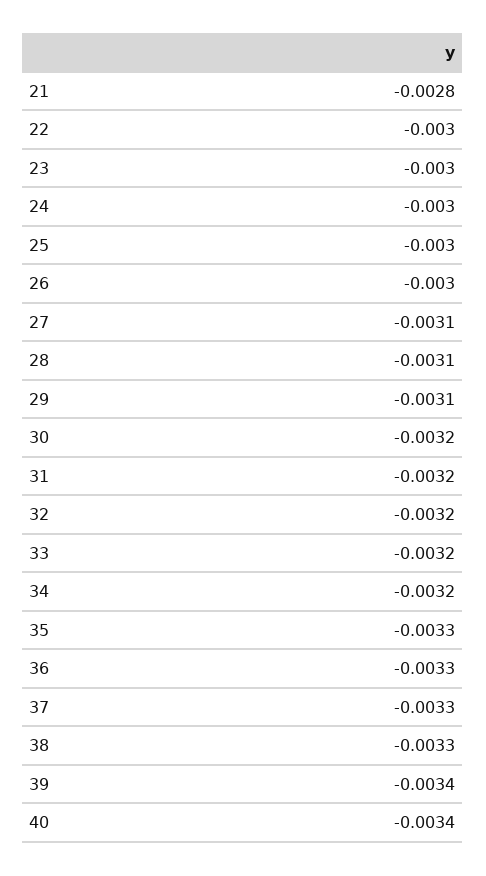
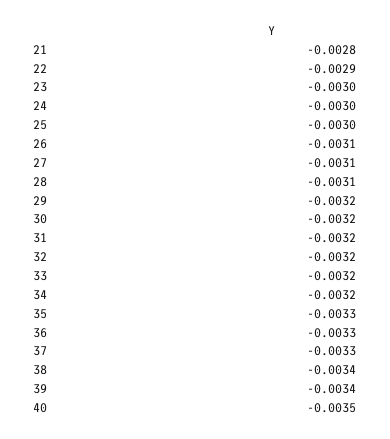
22: -0.003 -> -0.0029
26: -0.003 -> -0.0031
29: -0.0031 -> -0.0032
38: -0.0033 -> -0.0034
40: -0.0034 -> -0.0035

